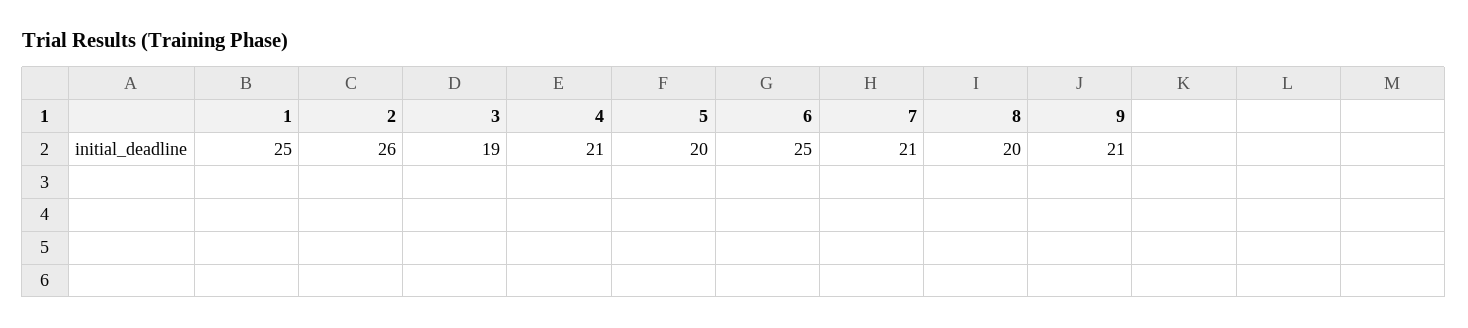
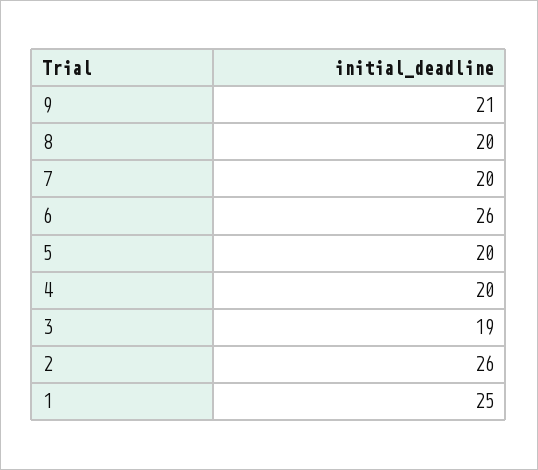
4: 21 -> 20
6: 25 -> 26
7: 21 -> 20

